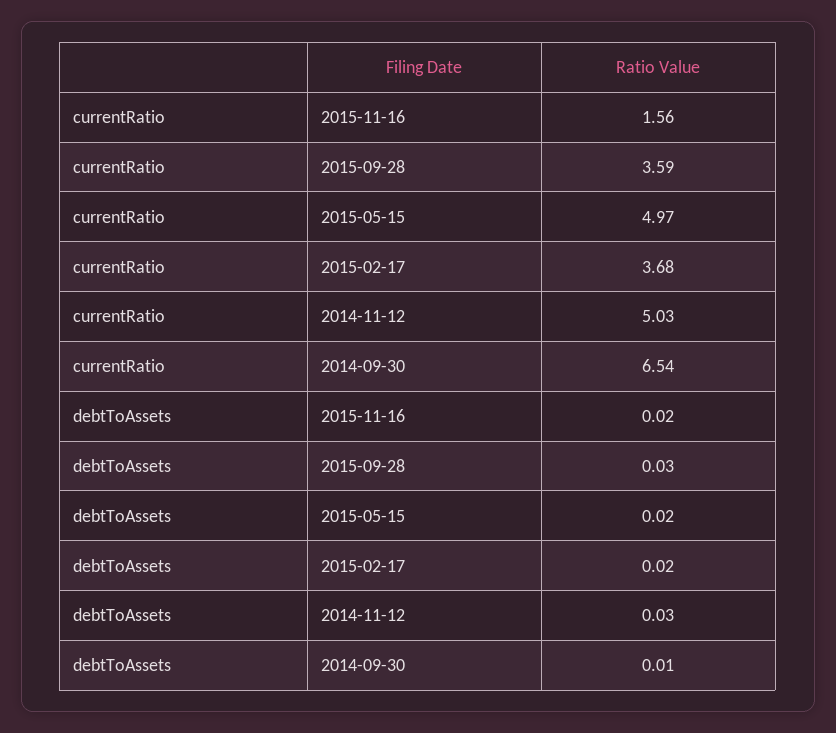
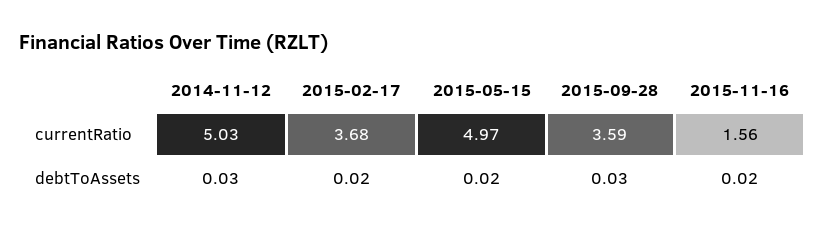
currentRatio, 2014-09-30: 6.54 -> none
debtToAssets, 2014-09-30: 0.01 -> none

